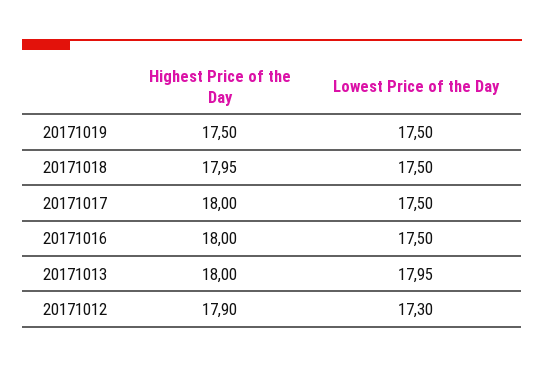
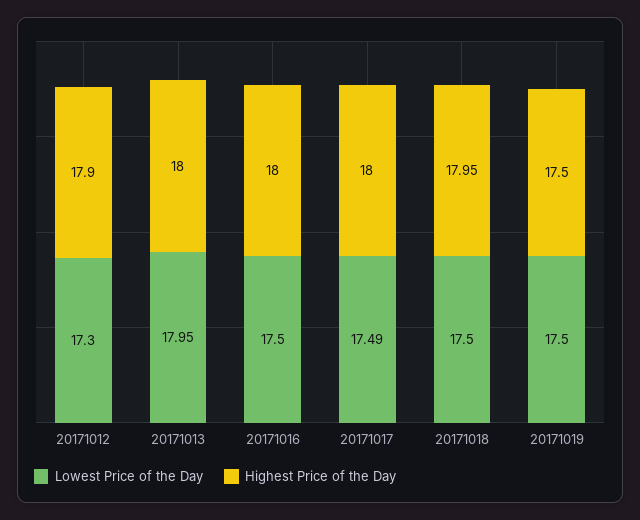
Lowest Price of the Day, 20171017: 17.5 -> 17.49

